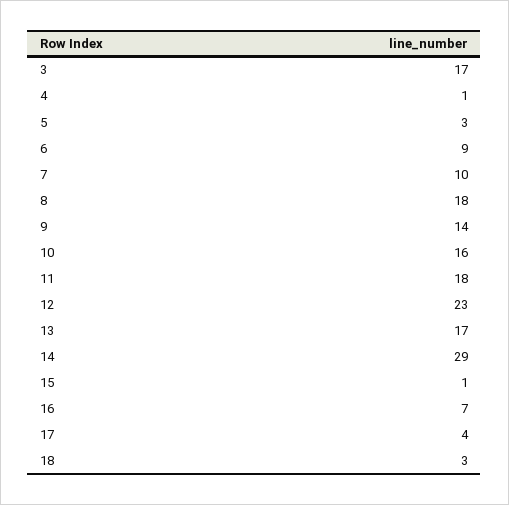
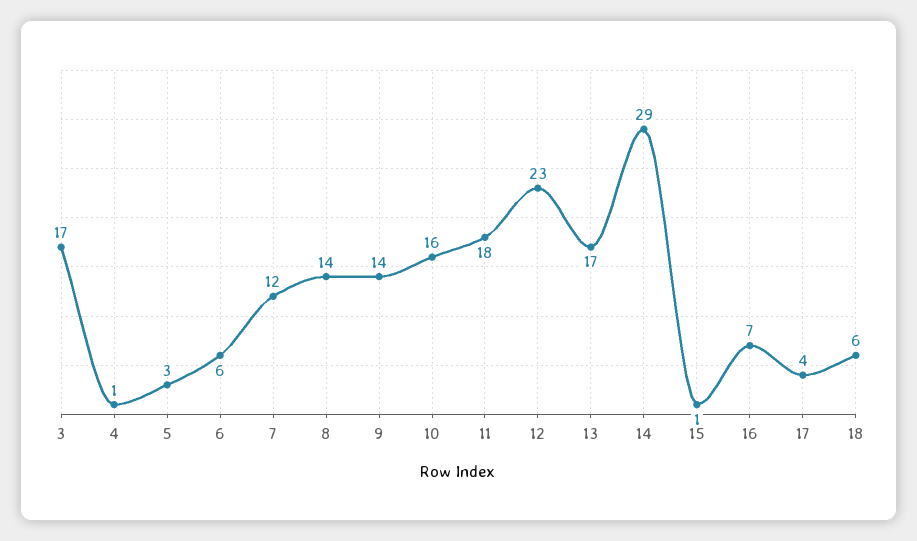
6: 9 -> 6
7: 10 -> 12
8: 18 -> 14
18: 3 -> 6

